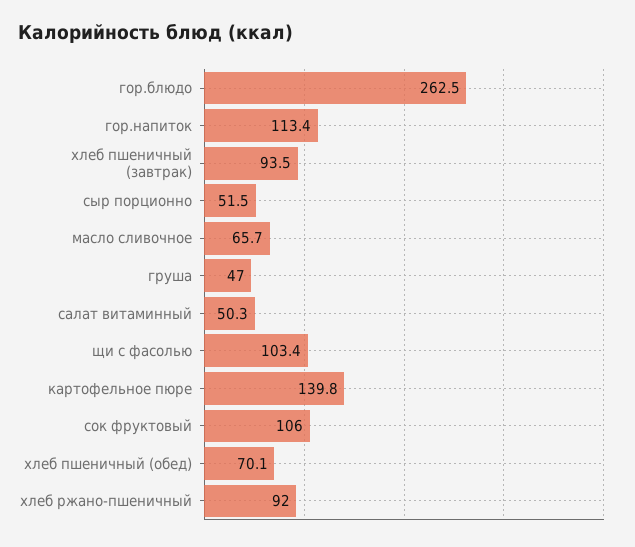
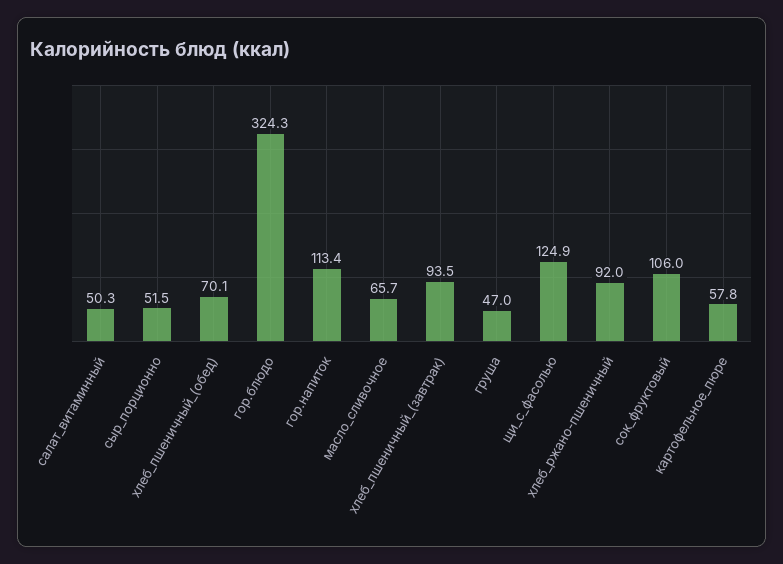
гор.блюдо: 262.5 -> 324.3
щи с фасолью: 103.4 -> 124.9
картофельное пюре: 139.8 -> 57.8

